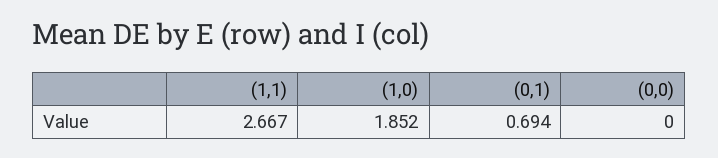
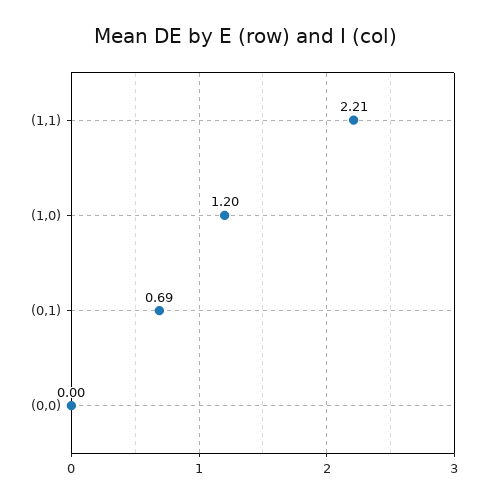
(1,1): 2.667 -> 2.21
(1,0): 1.852 -> 1.2

